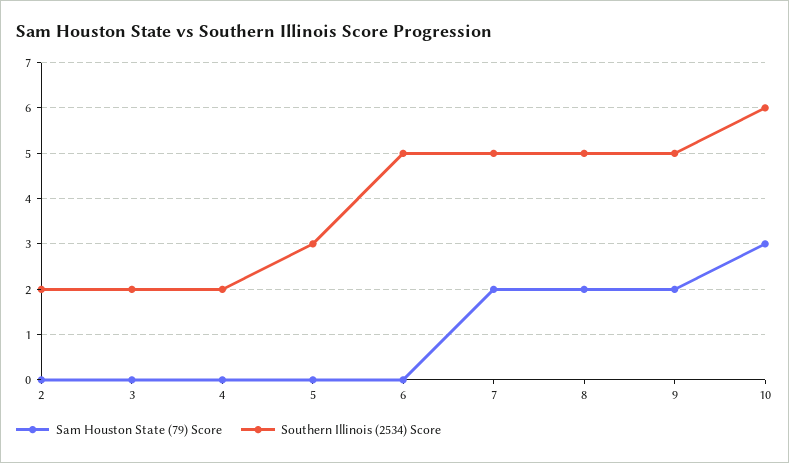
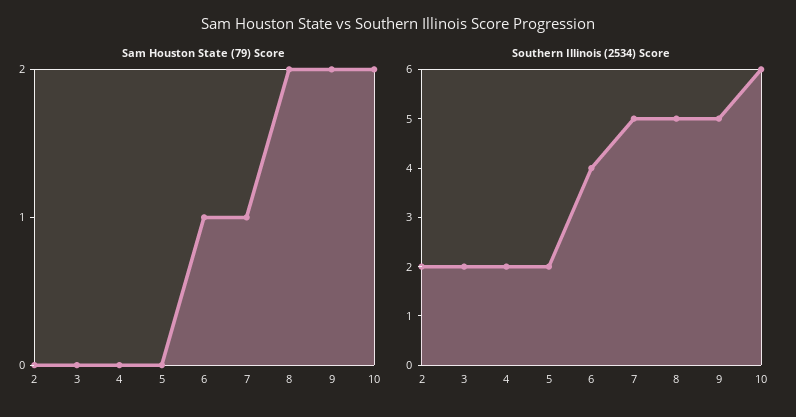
Southern Illinois (2534) Score, 5: 3 -> 2
Sam Houston State (79) Score, 6: 0 -> 1
Southern Illinois (2534) Score, 6: 5 -> 4
Sam Houston State (79) Score, 7: 2 -> 1
Sam Houston State (79) Score, 10: 3 -> 2

